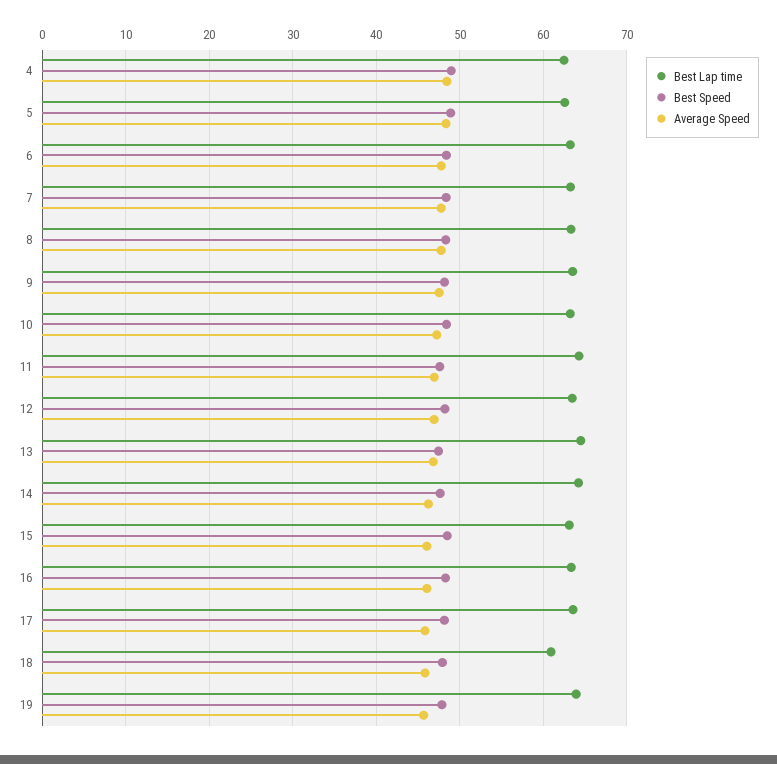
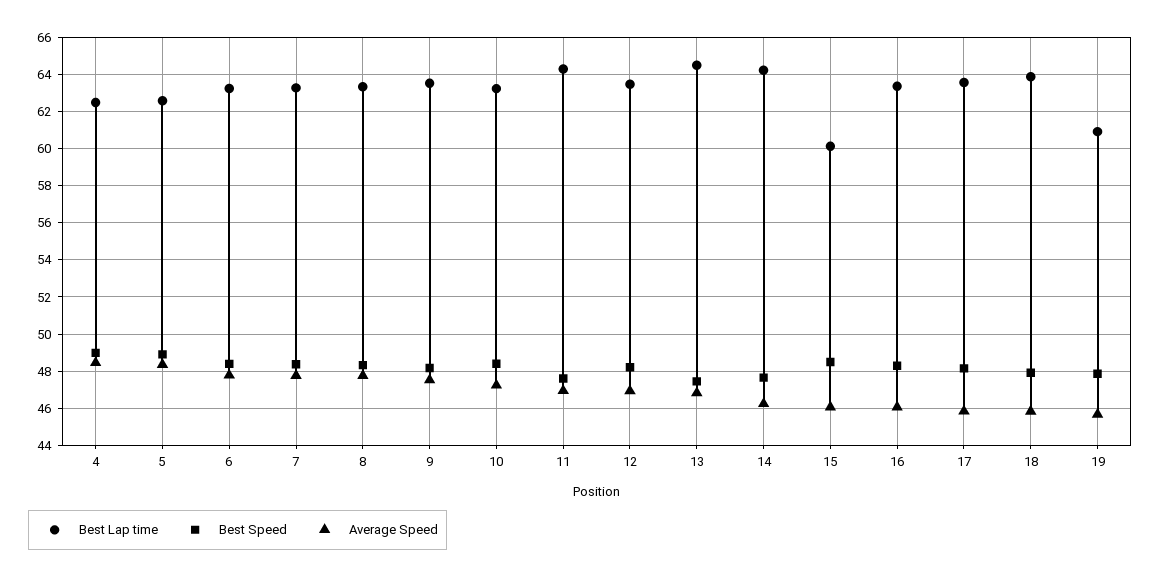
Best Lap time, 15: 63 -> 60
Best Lap time, 18: 61 -> 64
Best Lap time, 19: 64 -> 61

